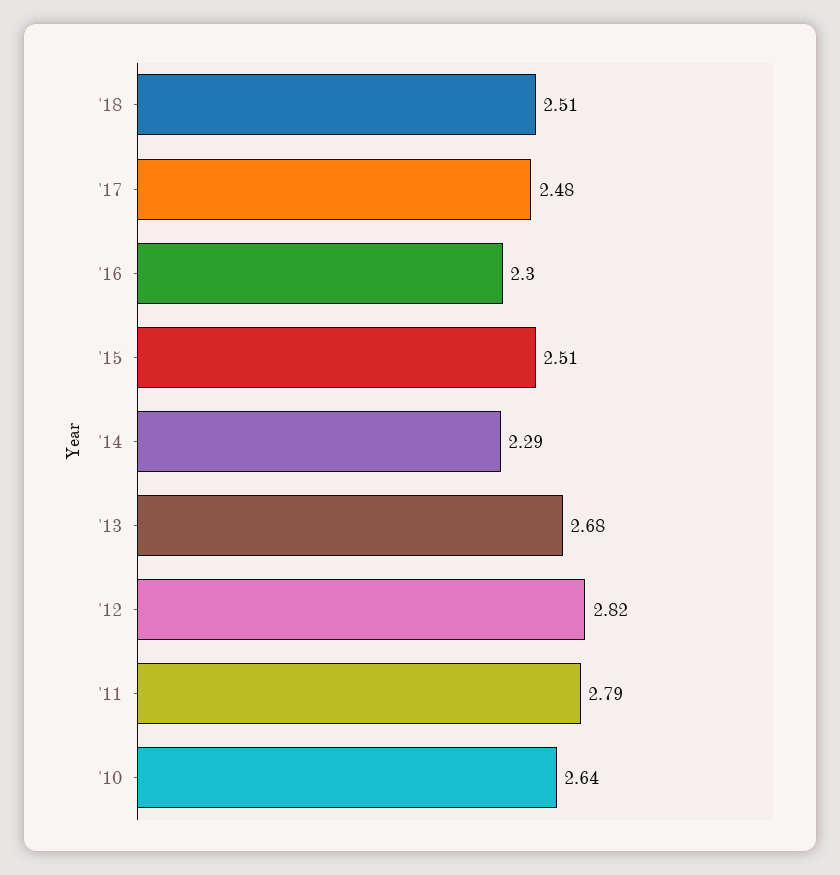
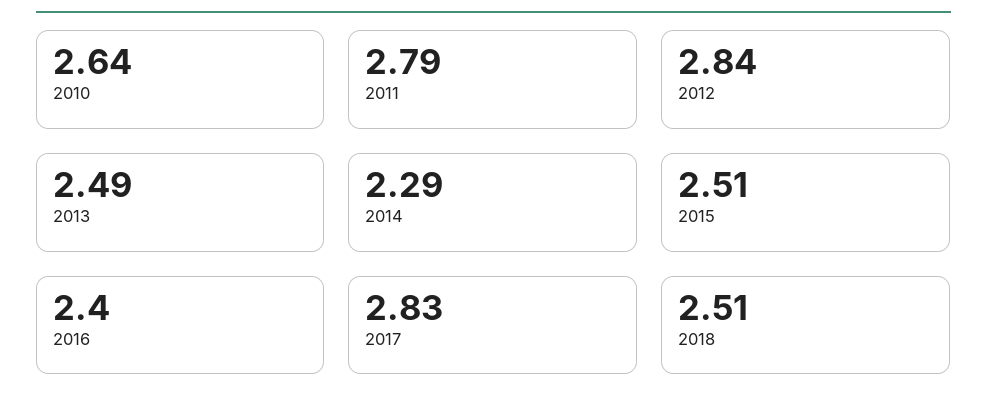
'17: 2.48 -> 2.83
'16: 2.3 -> 2.4
'13: 2.68 -> 2.49
'12: 2.82 -> 2.84

